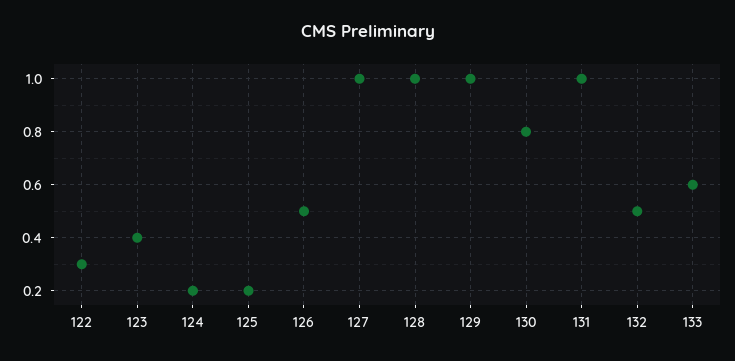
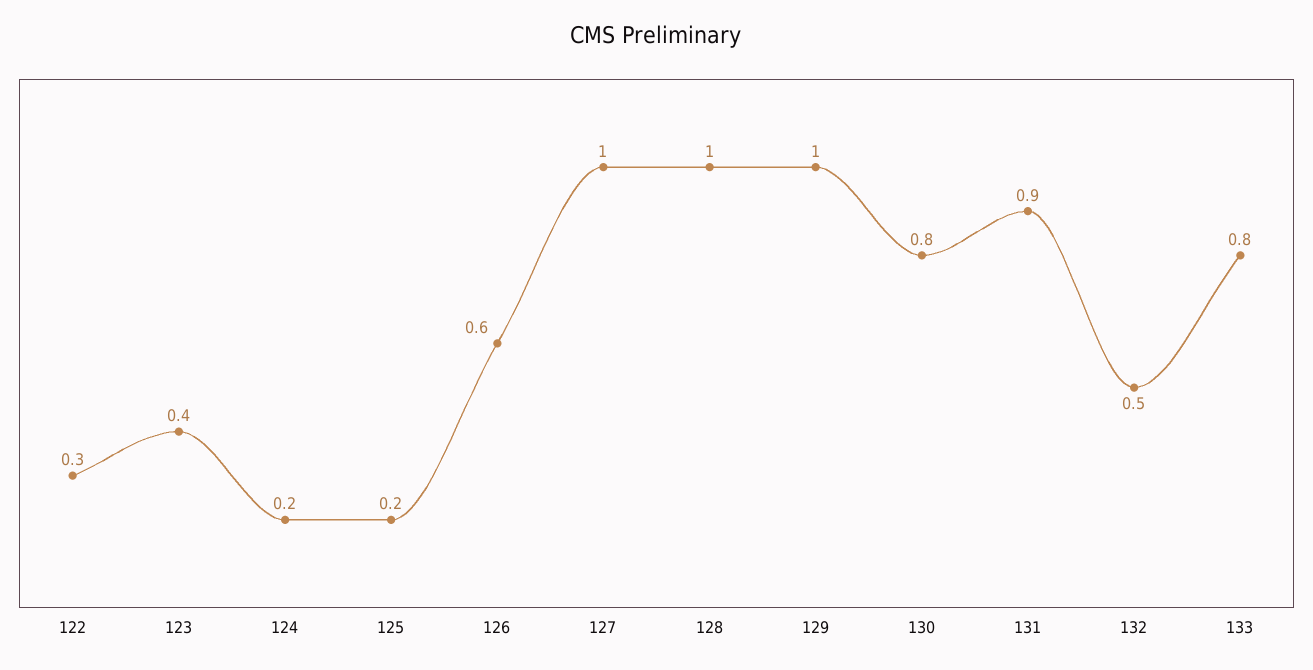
126: 0.5 -> 0.6
131: 1 -> 0.9
133: 0.6 -> 0.8

